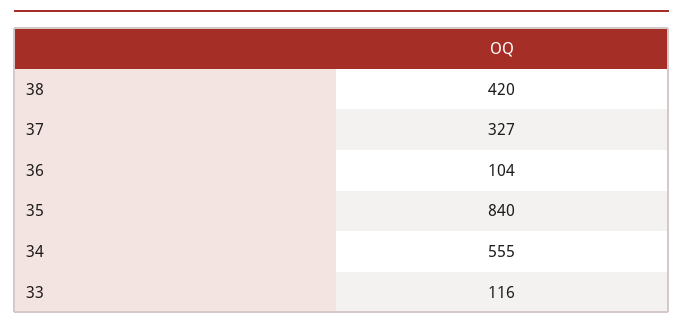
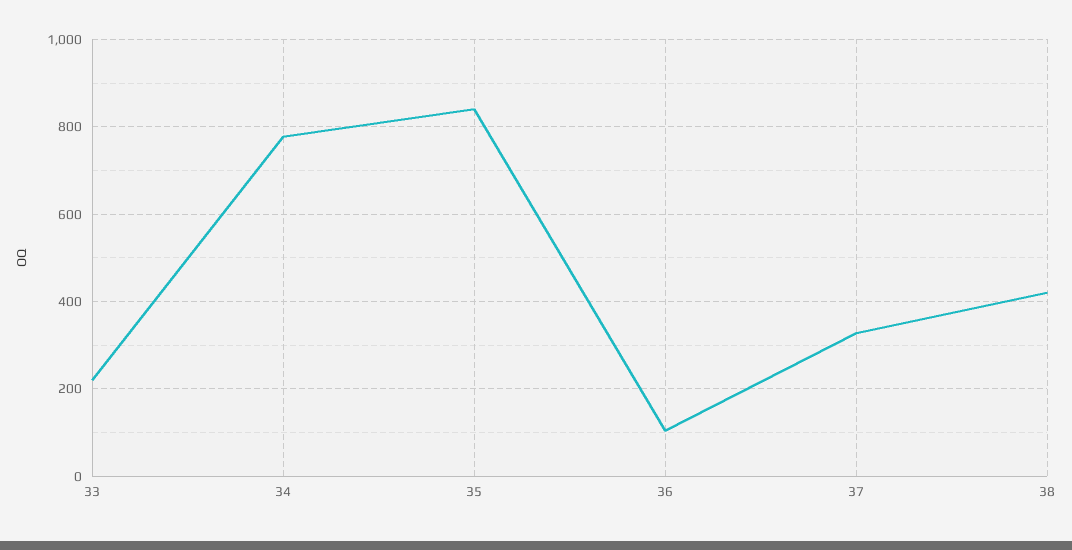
34: 555 -> 780
33: 116 -> 220

